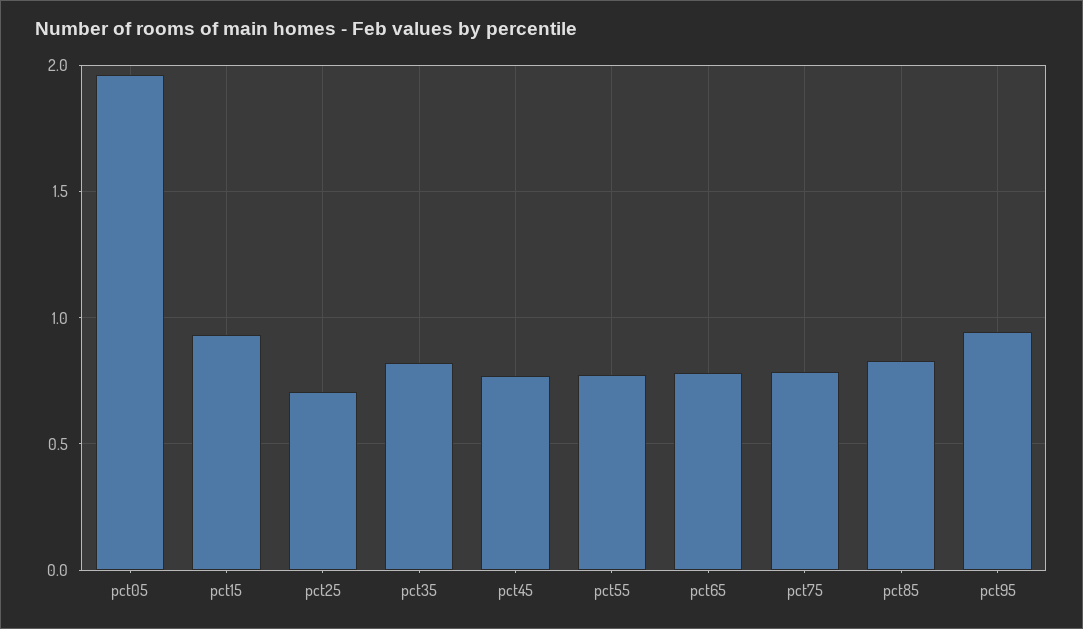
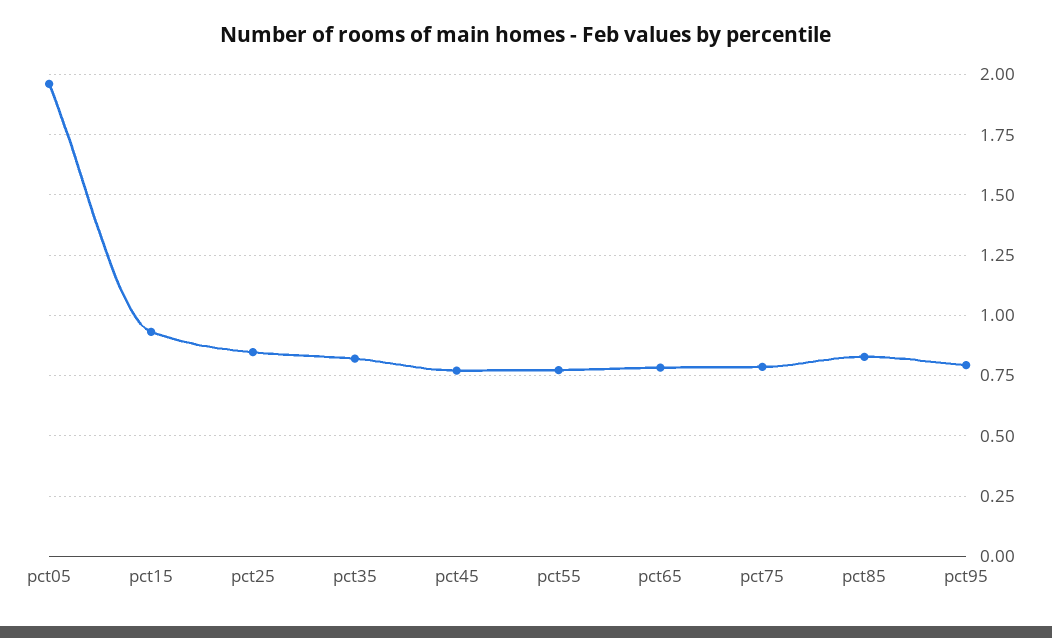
pct25: 0.7 -> 0.85
pct95: 0.95 -> 0.8

